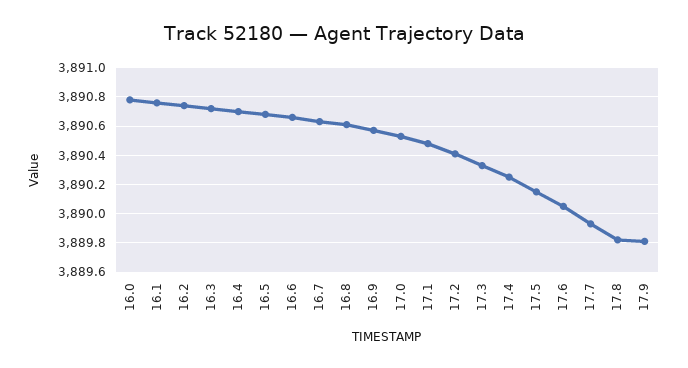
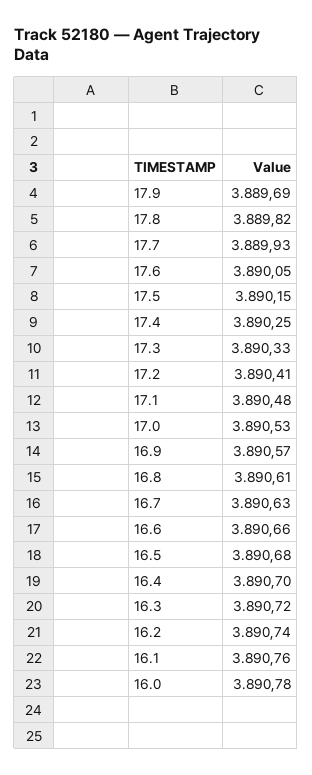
17.9: 3889.8 -> 3889.69

